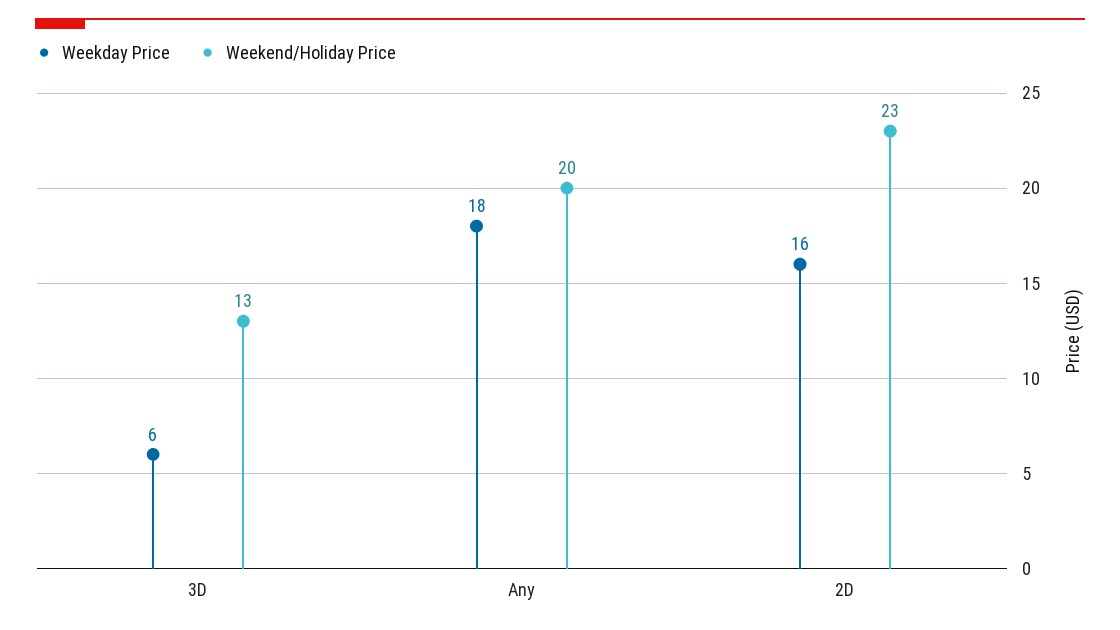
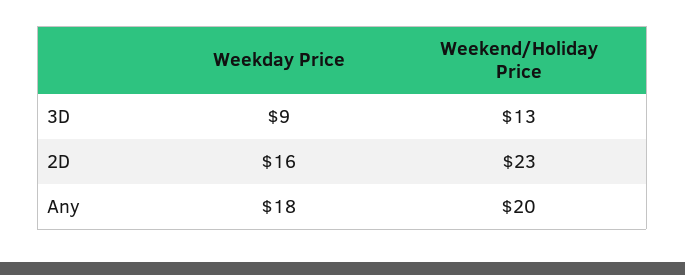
Weekday Price, 3D: 6 -> 9

